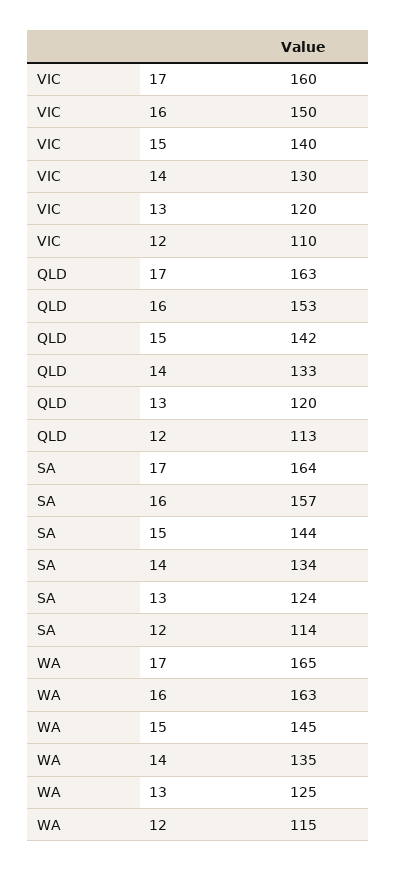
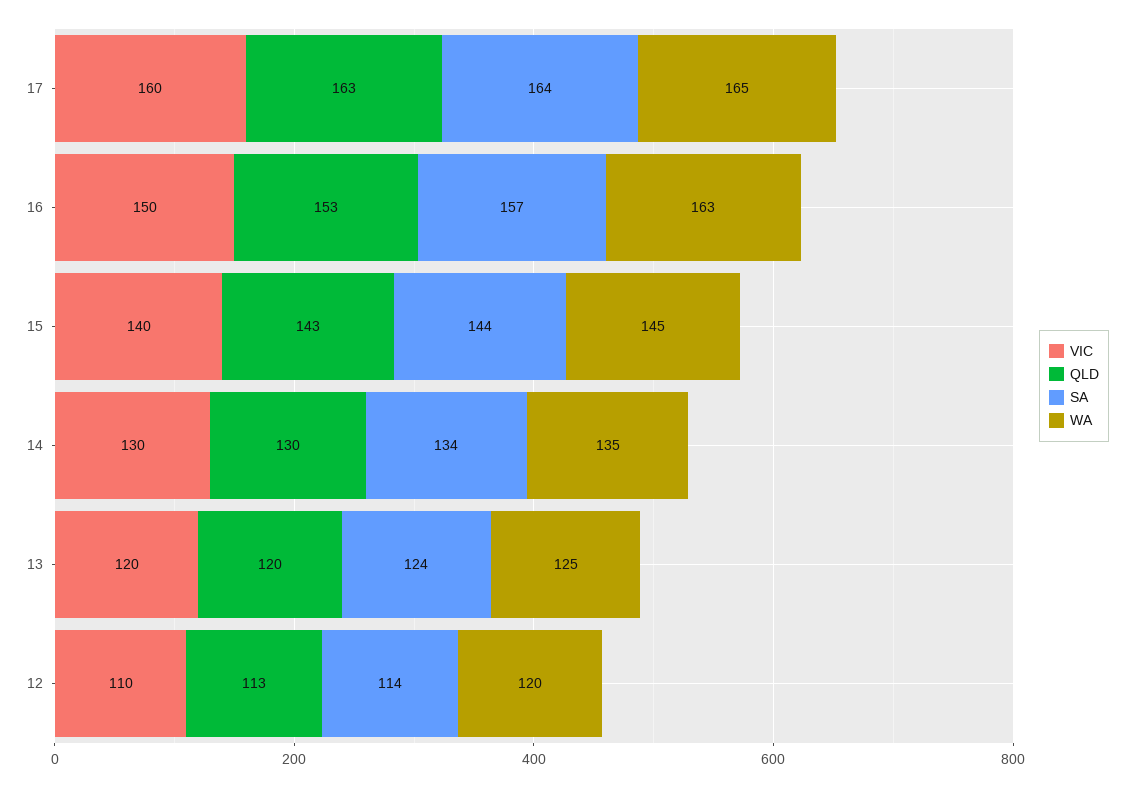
QLD, 15: 142 -> 143
QLD, 14: 133 -> 130
WA, 12: 115 -> 120

